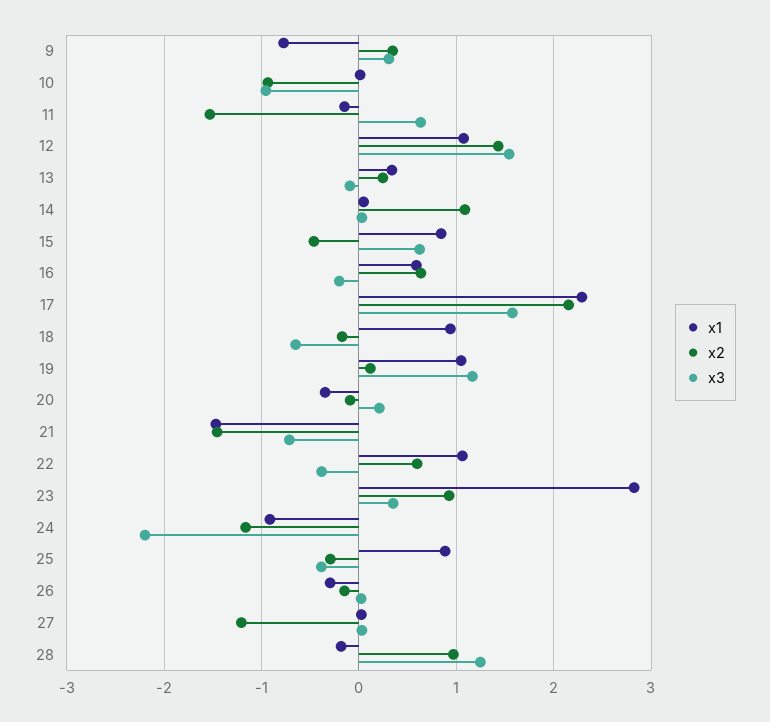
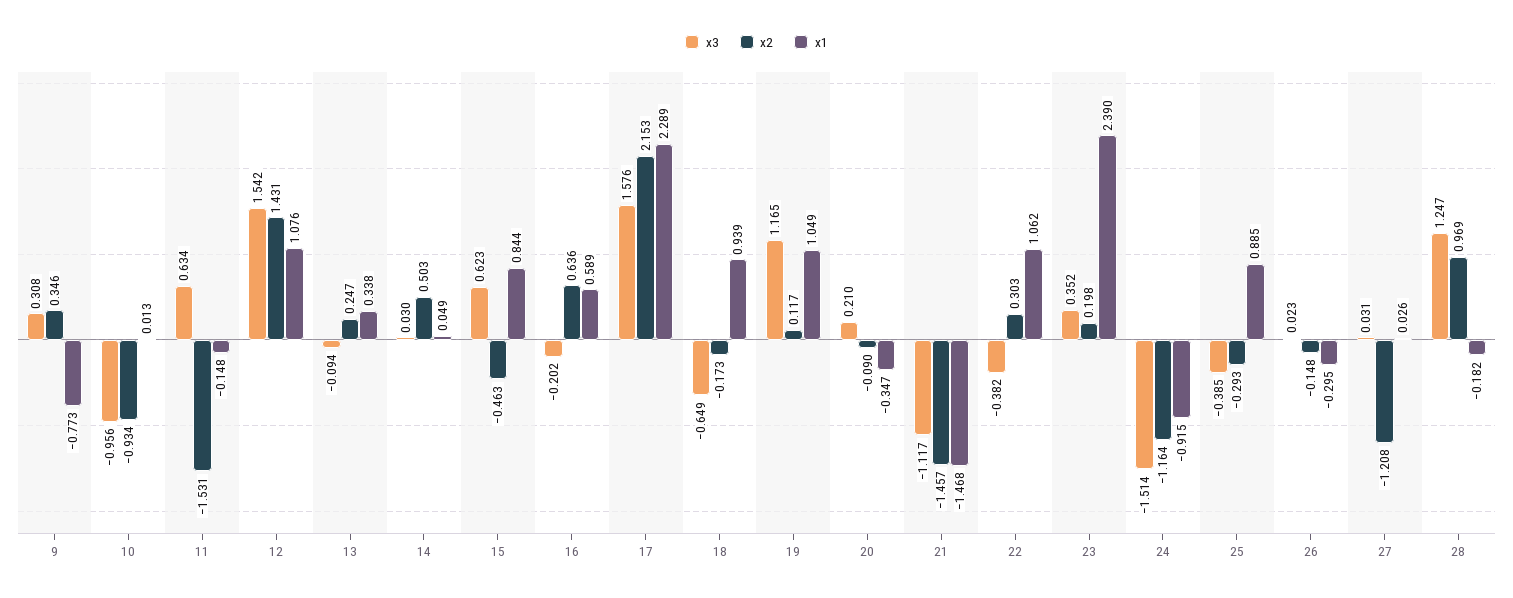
x2, 14: 1.1 -> 0.503
x3, 21: -0.7 -> -1.117
x2, 22: 0.6 -> 0.303
x1, 23: 2.8 -> 2.39
x2, 23: 0.9 -> 0.198
x3, 24: -2.2 -> -1.514

